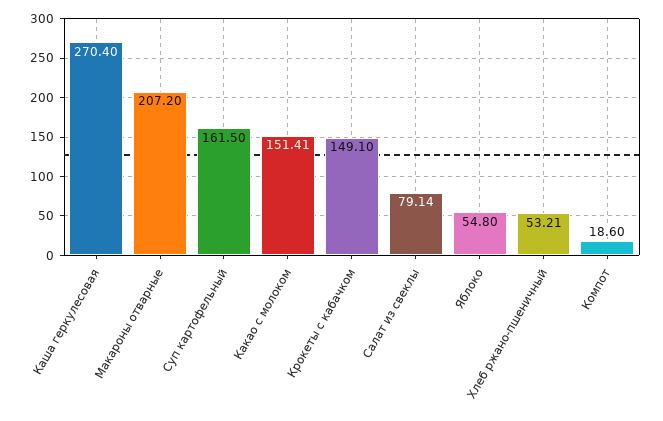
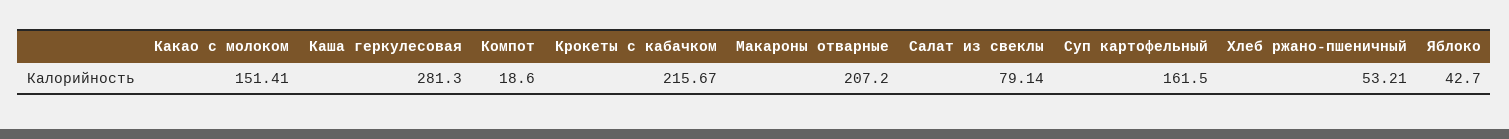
Каша геркулесовая: 270.4 -> 281.3
Крокеты с кабачком: 149.1 -> 215.67
Яблоко: 54.8 -> 42.7

